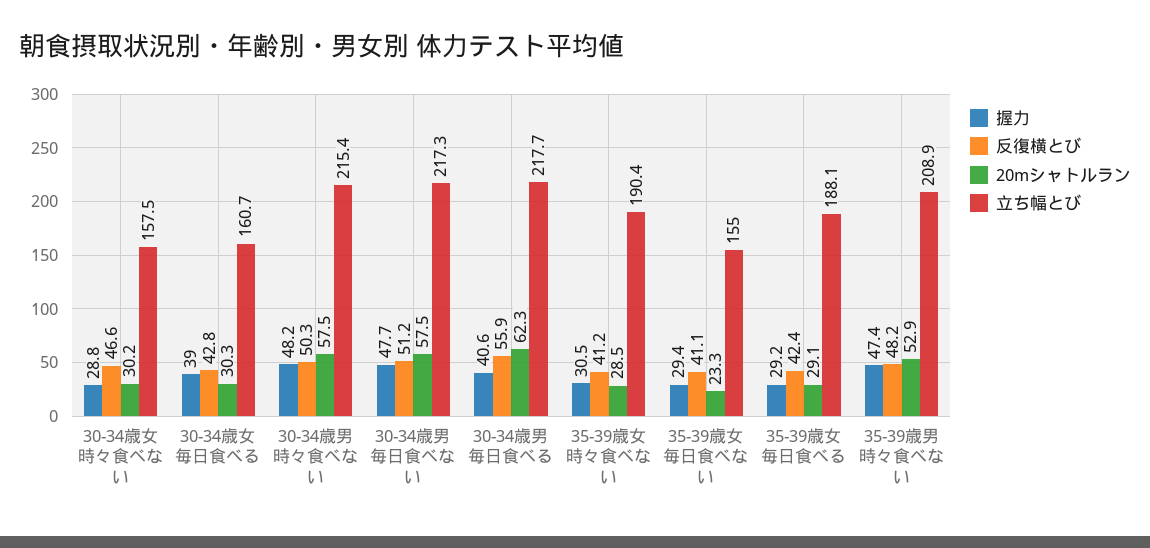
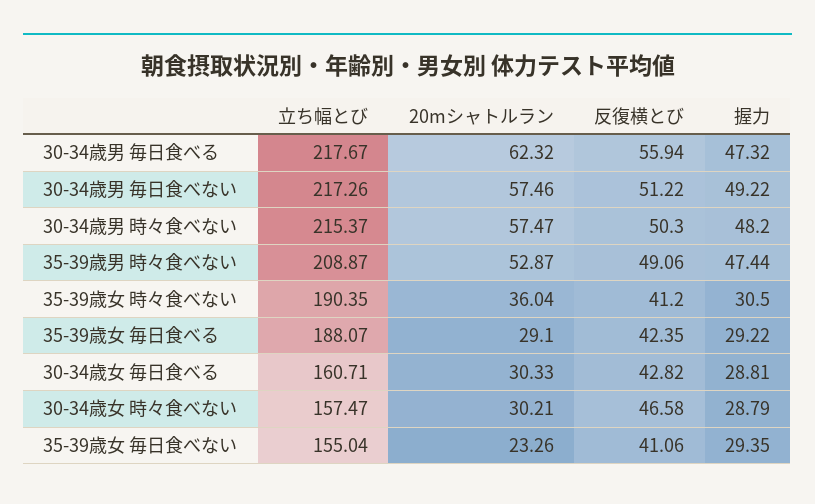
握力, 30-34歳女 毎日食べる: 39 -> 28.81
握力, 30-34歳男 毎日食べない: 47.7 -> 49.22
握力, 30-34歳男 毎日食べる: 40.6 -> 47.32
20mシャトルラン, 35-39歳女 時々食べない: 28.5 -> 36.04
反復横とび, 35-39歳男 時々食べない: 48.2 -> 49.06

